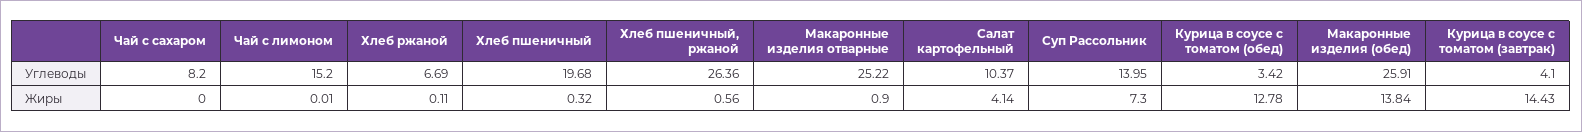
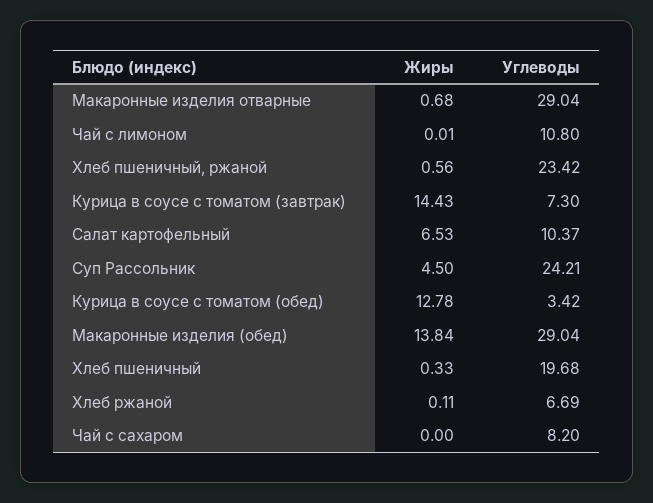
Чай с лимоном, Углеводы: 15.2 -> 10.8
Хлеб пшеничный, ржаной, Углеводы: 26.36 -> 23.42
Макаронные изделия отварные, Углеводы: 25.22 -> 29.04
Суп Рассольник, Углеводы: 13.95 -> 24.21
Макаронные изделия (обед), Углеводы: 25.91 -> 29.04
Курица в соусе с томатом (завтрак), Углеводы: 4.1 -> 7.3
Хлеб пшеничный, Жиры: 0.32 -> 0.33
Макаронные изделия отварные, Жиры: 0.9 -> 0.68
Салат картофельный, Жиры: 4.14 -> 6.53
Суп Рассольник, Жиры: 7.3 -> 4.5

